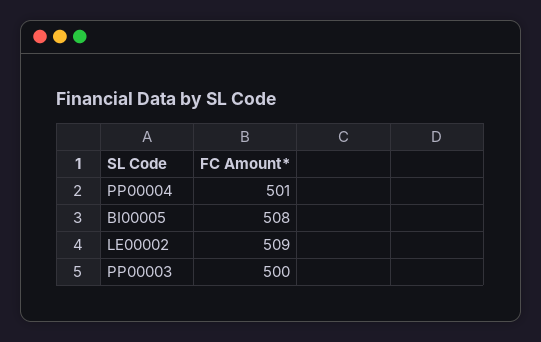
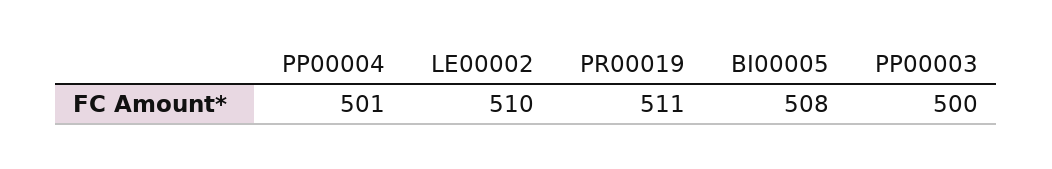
LE00002: 509 -> 510
PR00019: none -> 511

